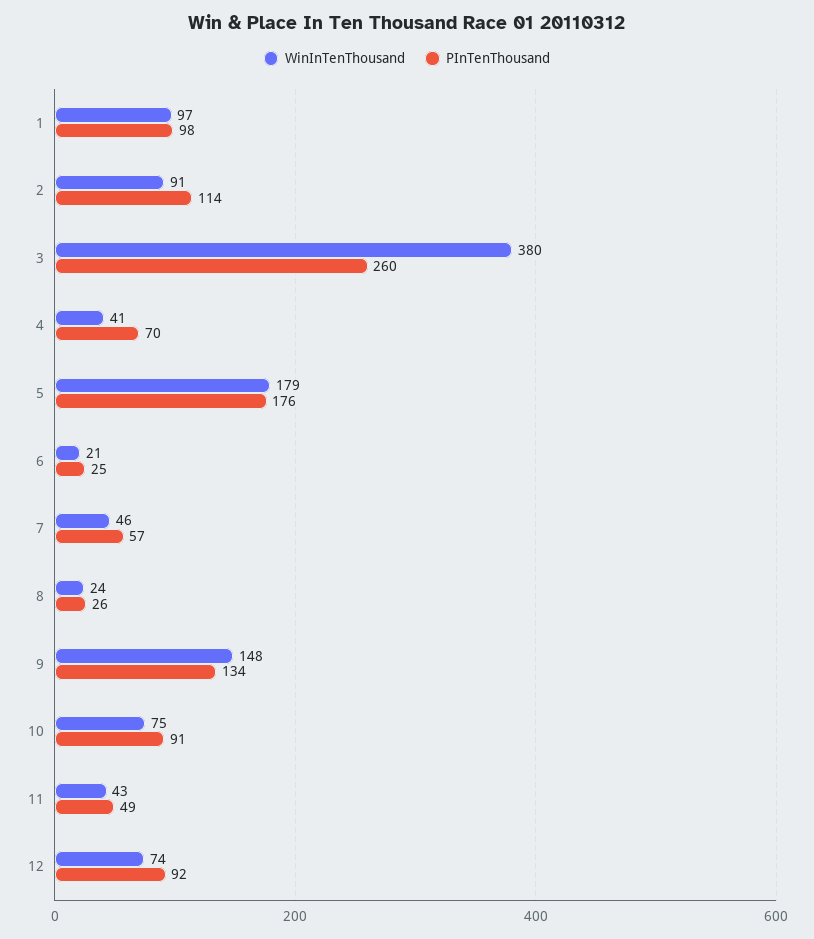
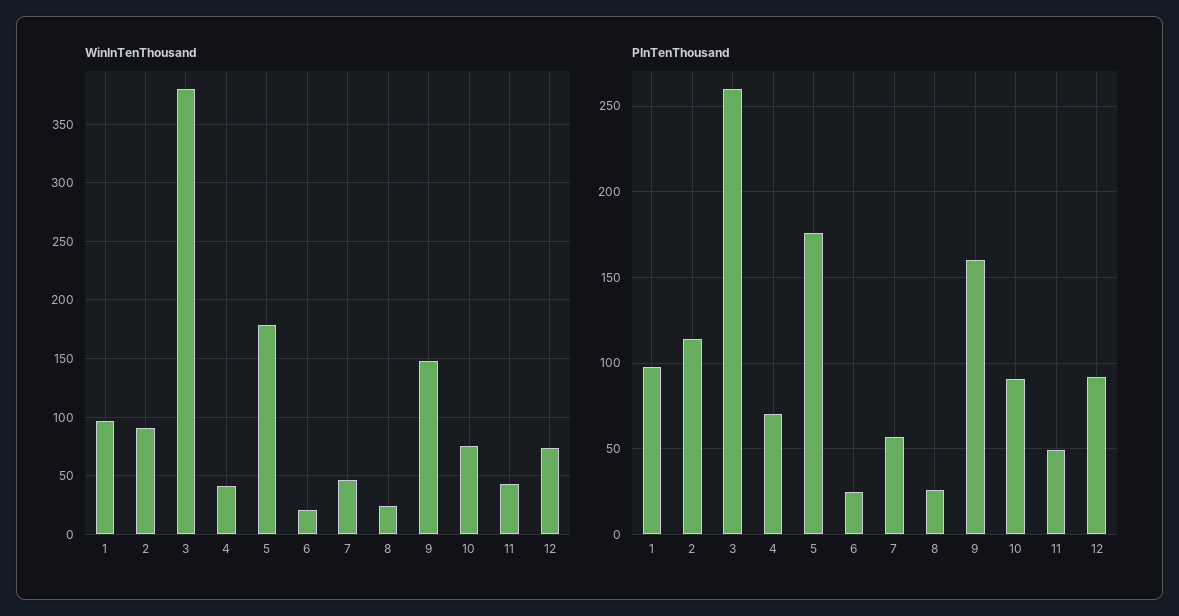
PInTenThousand, 9: 134 -> 160

